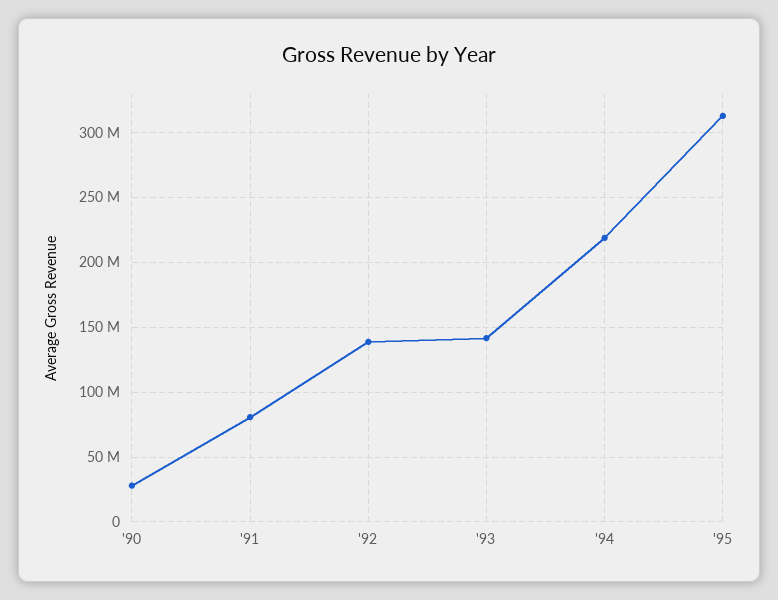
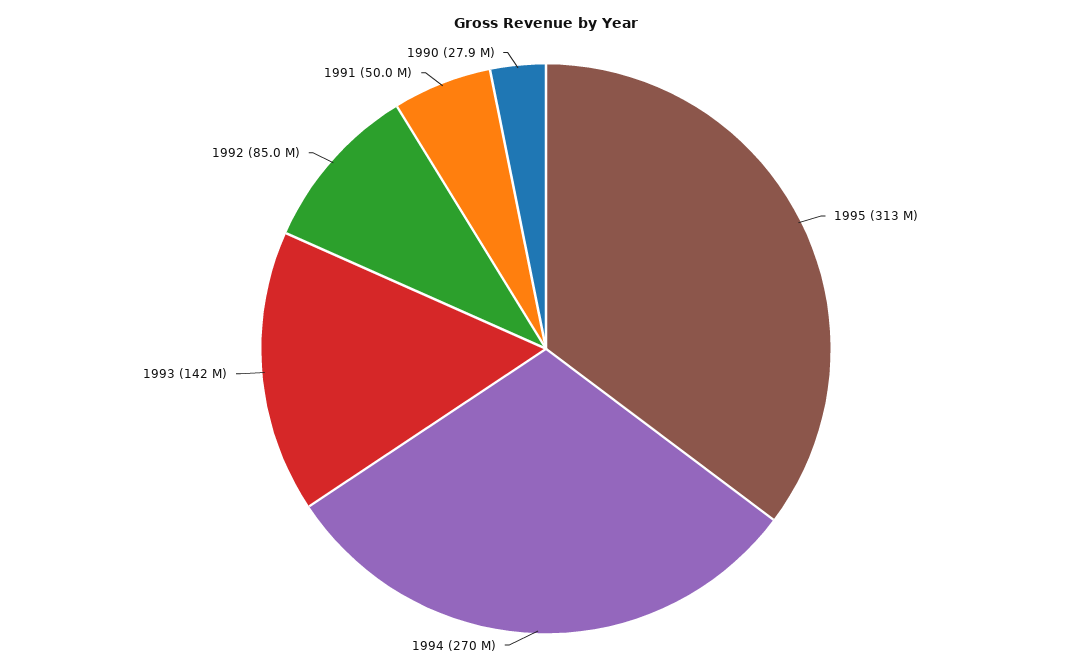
'91: 80000000 -> 50000000
'92: 140000000 -> 85000000
'94: 220000000 -> 270000000

